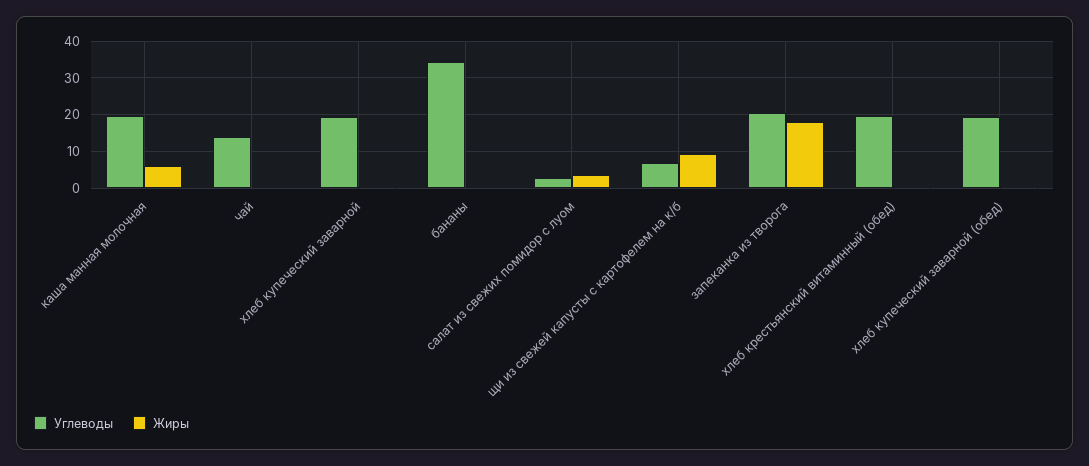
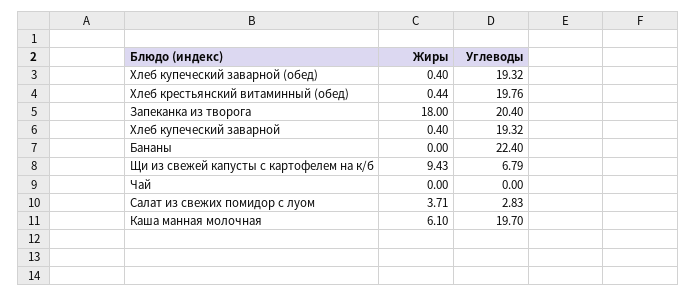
Углеводы, чай: 14 -> 0
Углеводы, бананы: 34 -> 22.4

